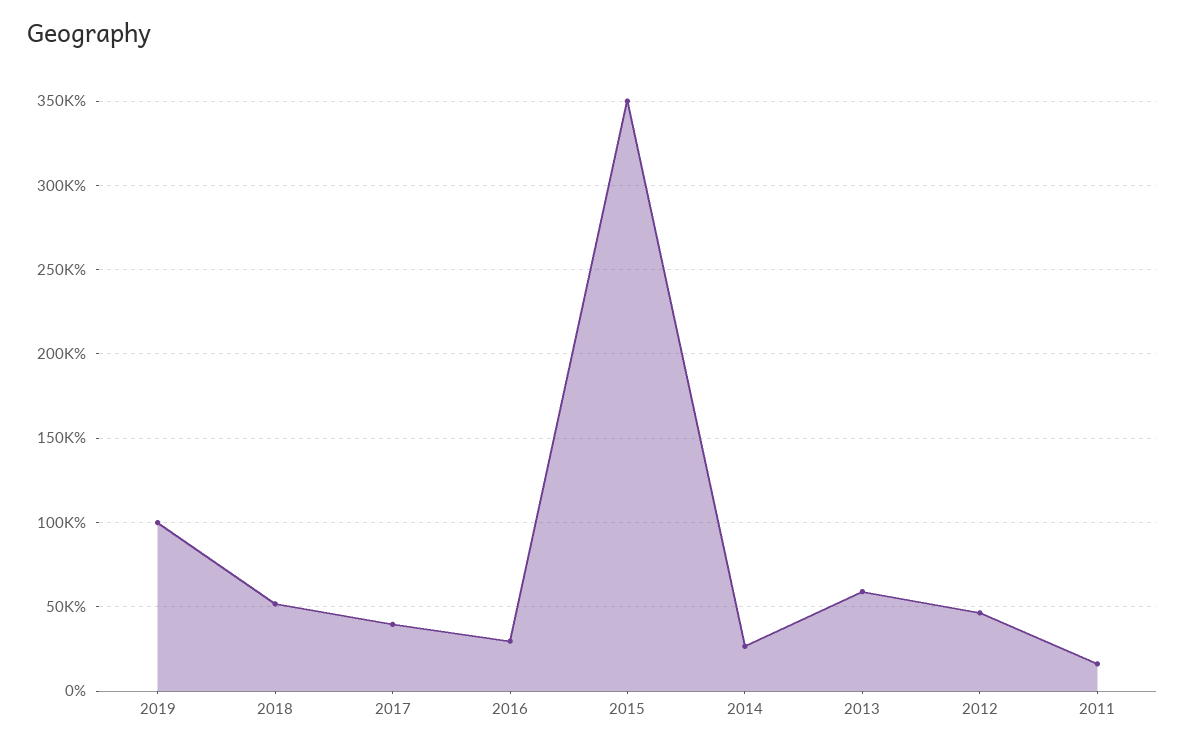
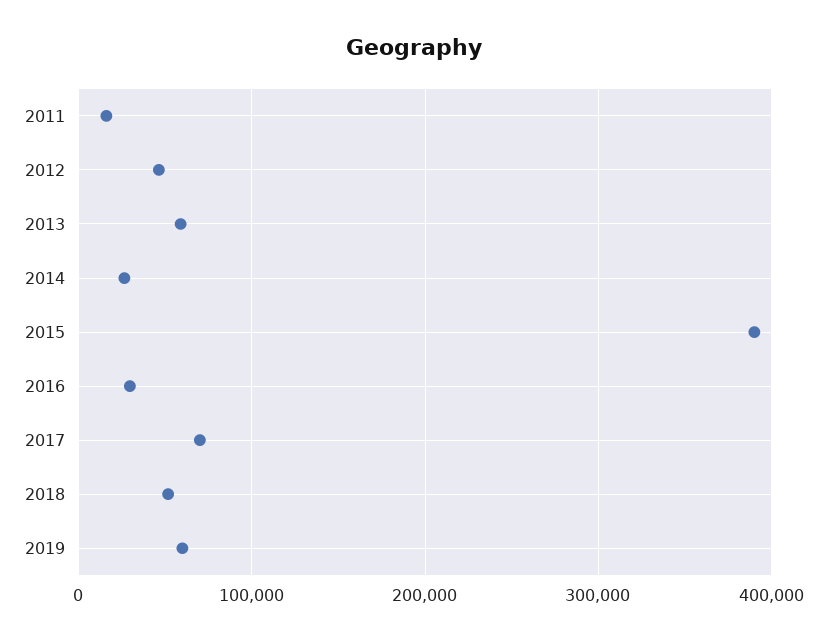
2019: 100000 -> 60000
2017: 40000 -> 70000
2015: 350000 -> 390000

